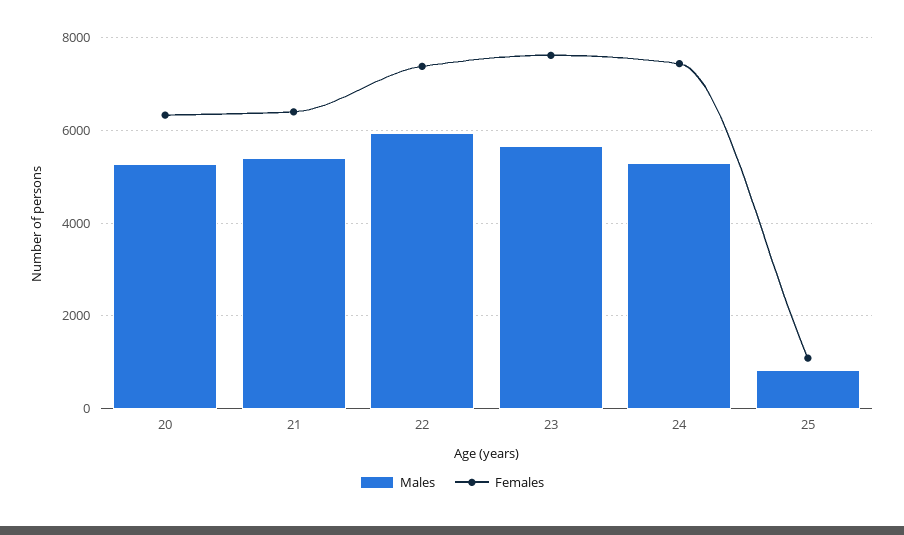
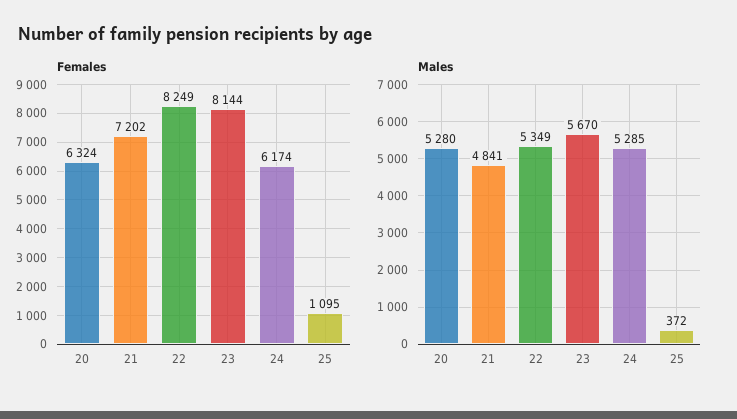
Males, 21: 5400 -> 4841
Females, 21: 6400 -> 7202
Males, 22: 6000 -> 5349
Females, 22: 7400 -> 8249
Females, 23: 7600 -> 8144
Females, 24: 7400 -> 6174
Males, 25: 800 -> 372

